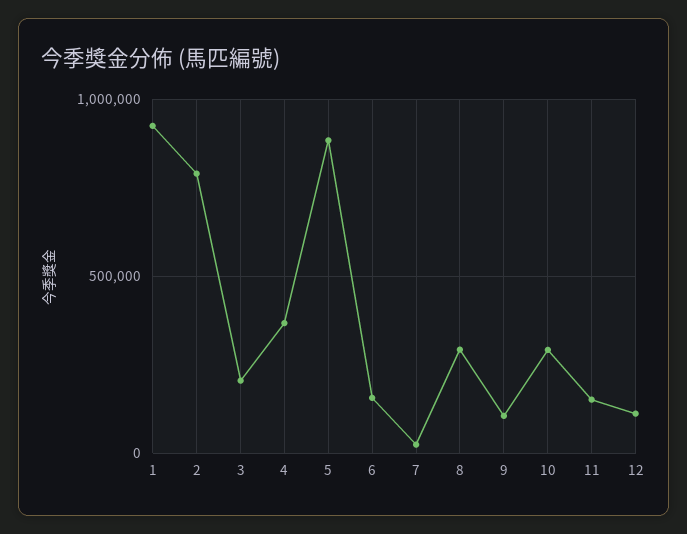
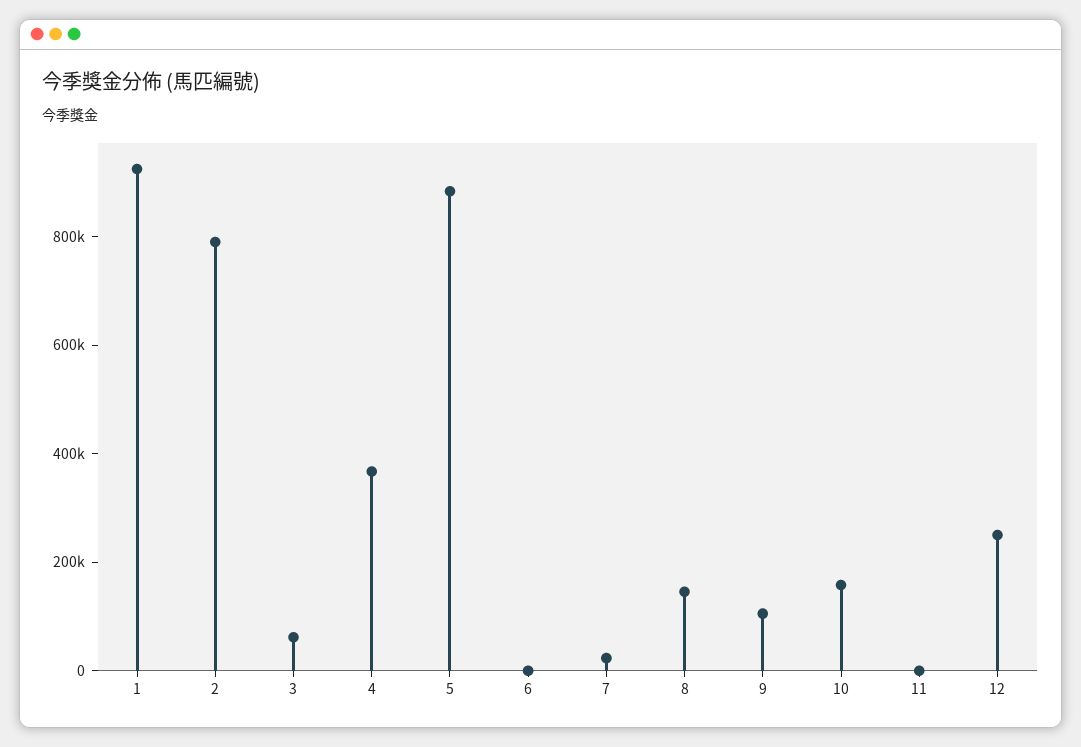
3: 200000 -> 50000
6: 150000 -> 0
8: 300000 -> 150000
10: 300000 -> 150000
11: 150000 -> 0
12: 100000 -> 250000

